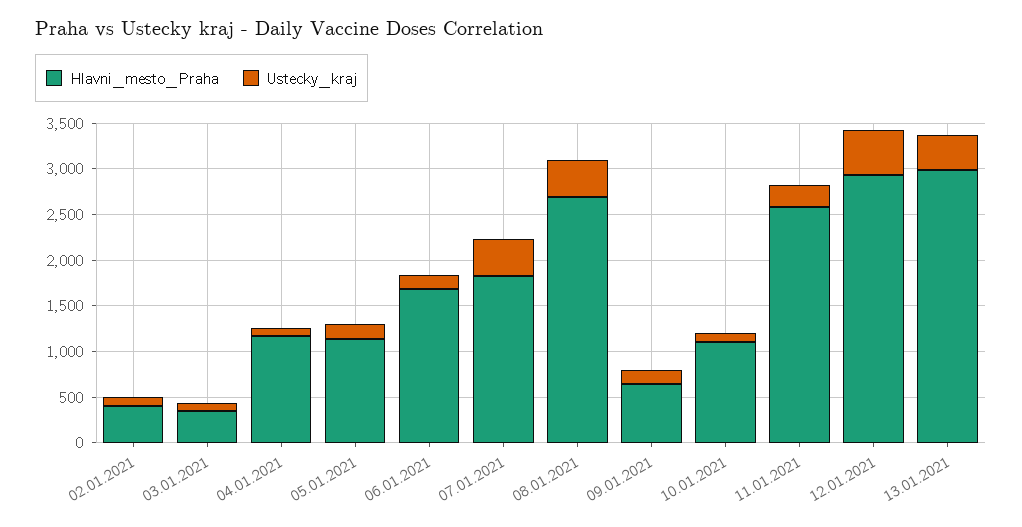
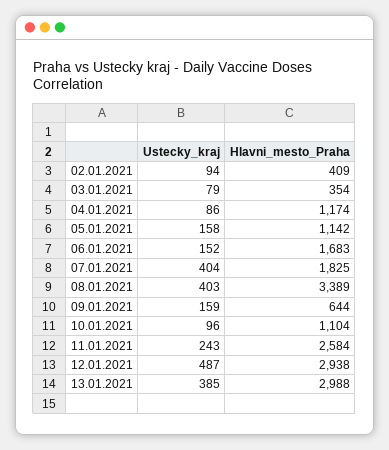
Hlavni_mesto_Praha, 08.01.2021: 2700 -> 3389

